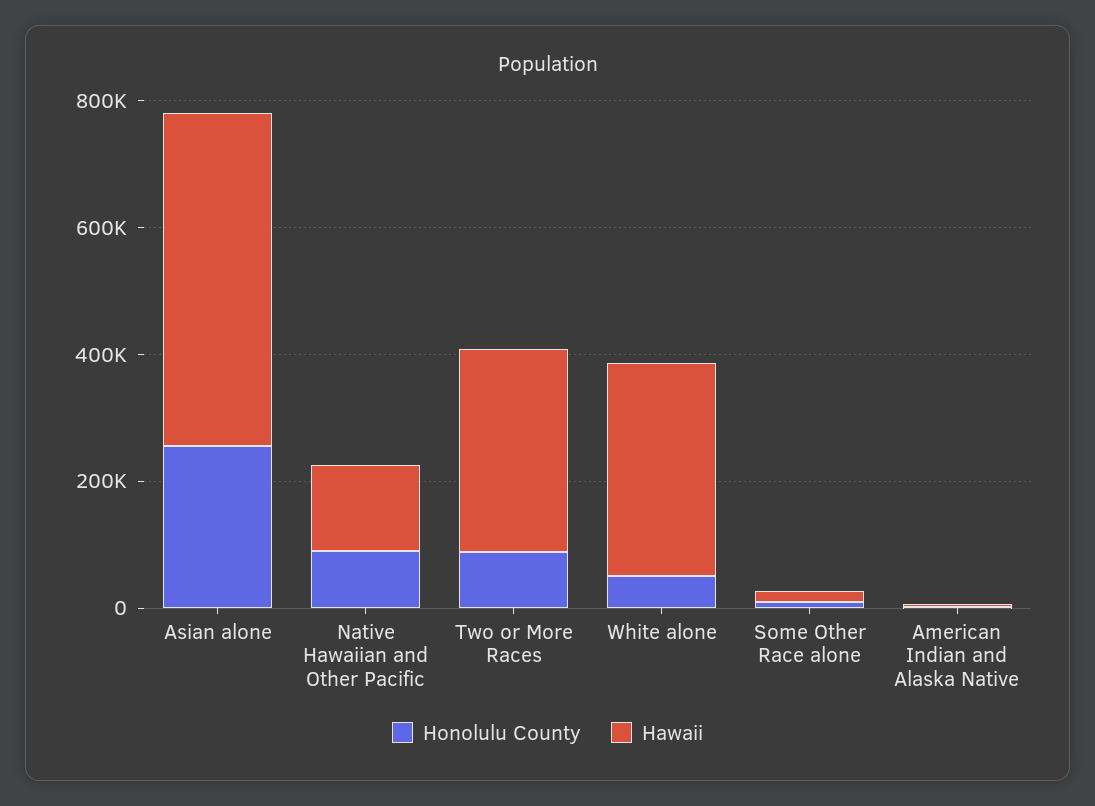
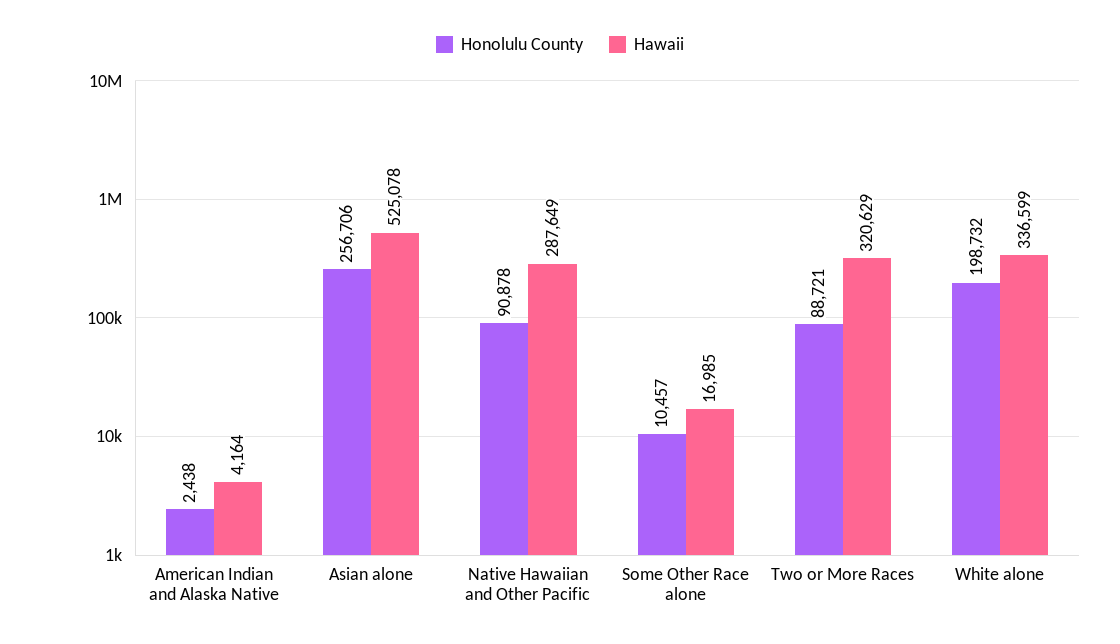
Hawaii, Native Hawaiian and Other Pacific: 150000 -> 287649
Honolulu County, White alone: 50000 -> 198732

